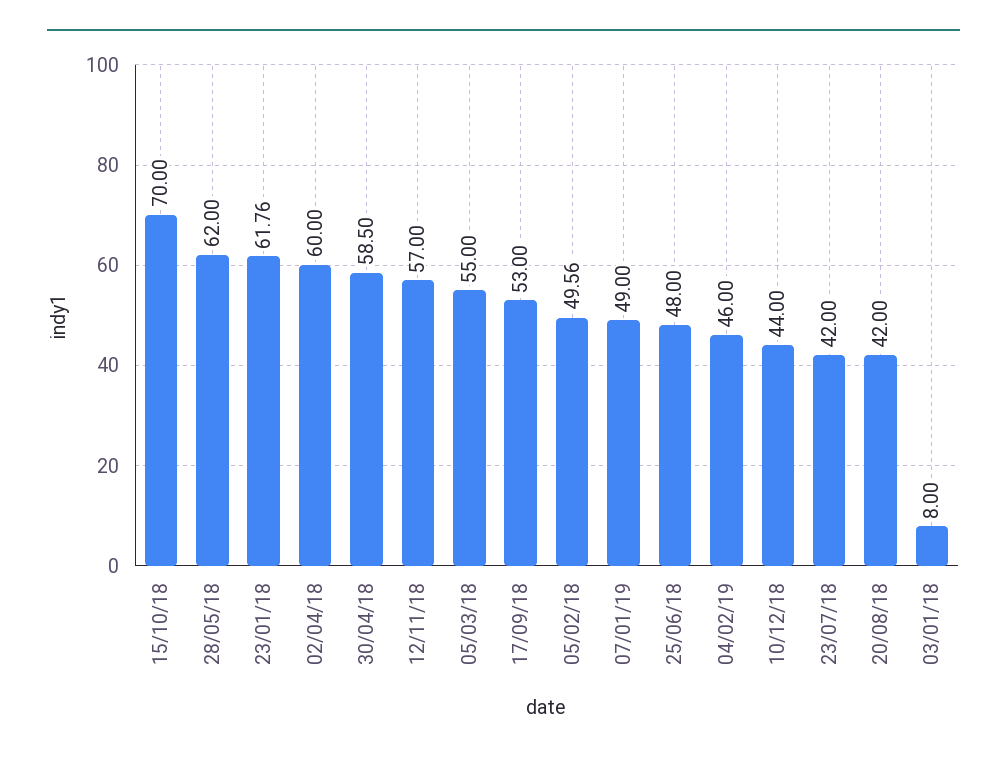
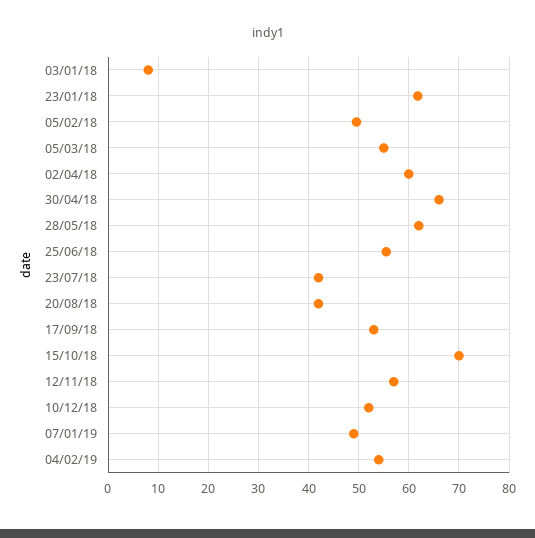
30/04/18: 58.5 -> 66
25/06/18: 48 -> 56
04/02/19: 46 -> 54
10/12/18: 44 -> 52

